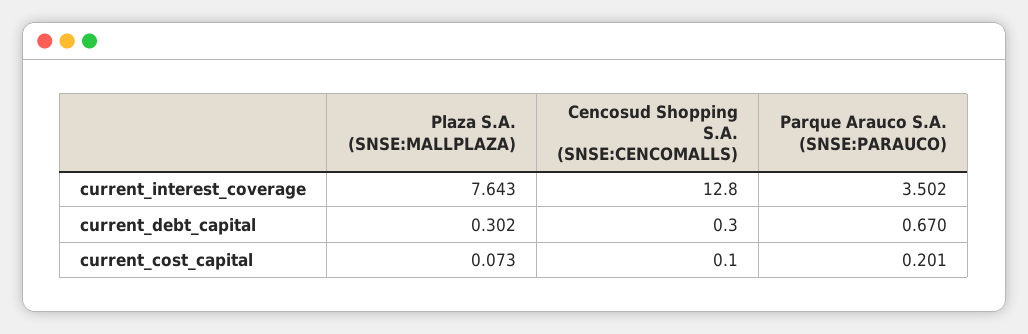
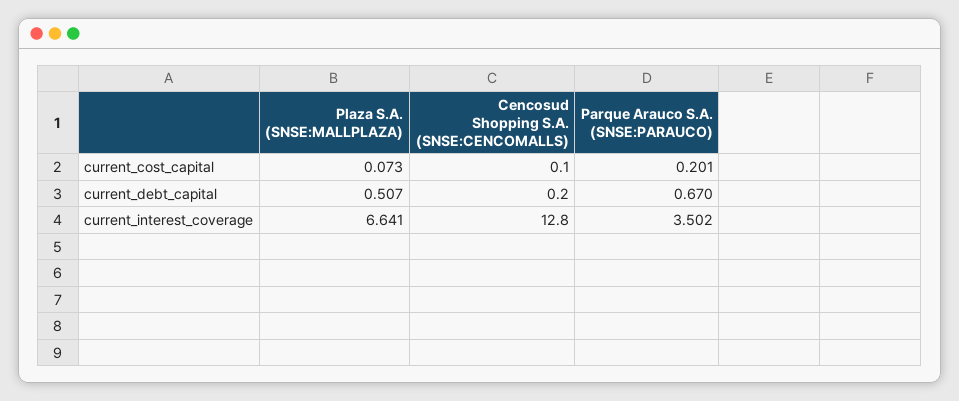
Plaza S.A. (SNSE:MALLPLAZA), current_interest_coverage: 7.643 -> 6.641
Plaza S.A. (SNSE:MALLPLAZA), current_debt_capital: 0.302 -> 0.507
Cencosud Shopping S.A. (SNSE:CENCOMALLS), current_debt_capital: 0.3 -> 0.2

